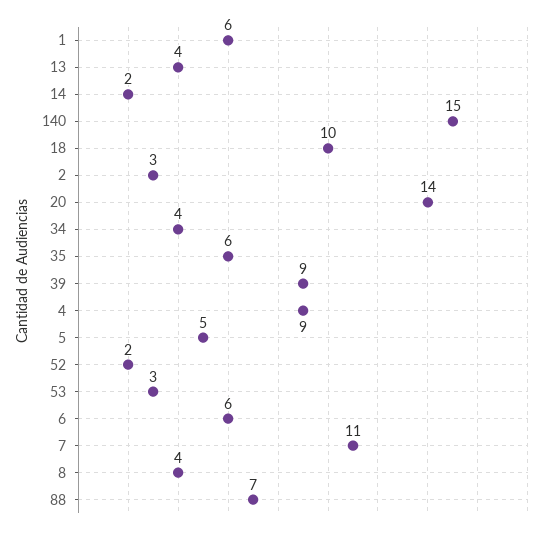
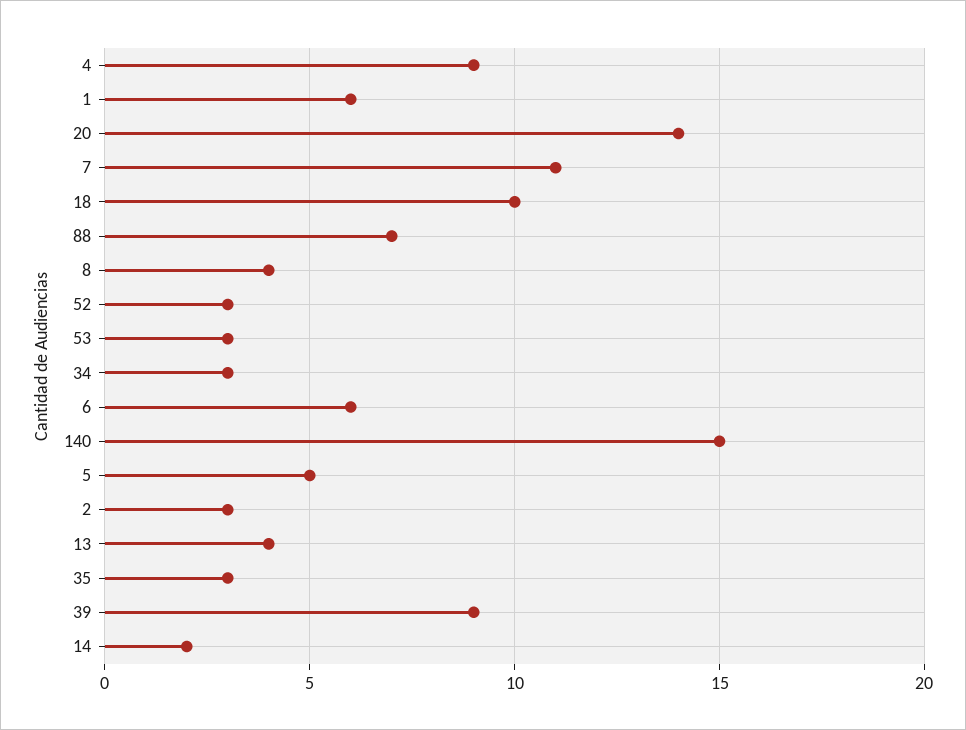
34: 4 -> 3
35: 6 -> 3
52: 2 -> 3

